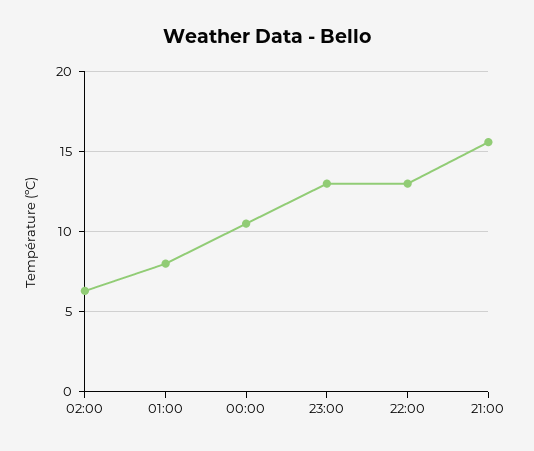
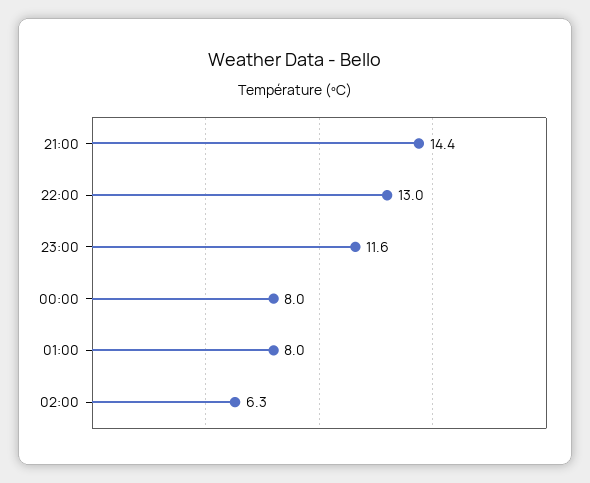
00:00: 10.5 -> 8
23:00: 13 -> 11.6
21:00: 15.5 -> 14.4

